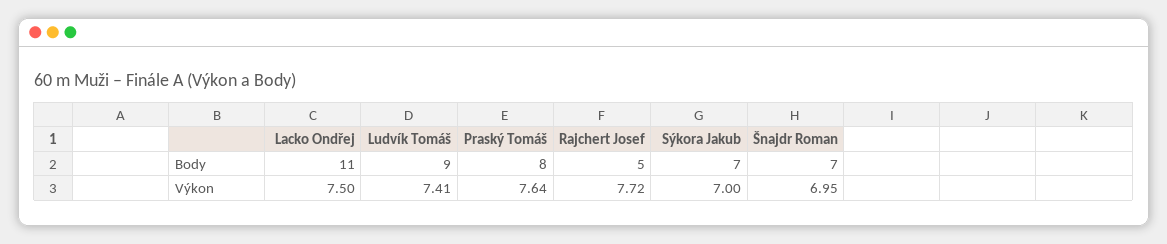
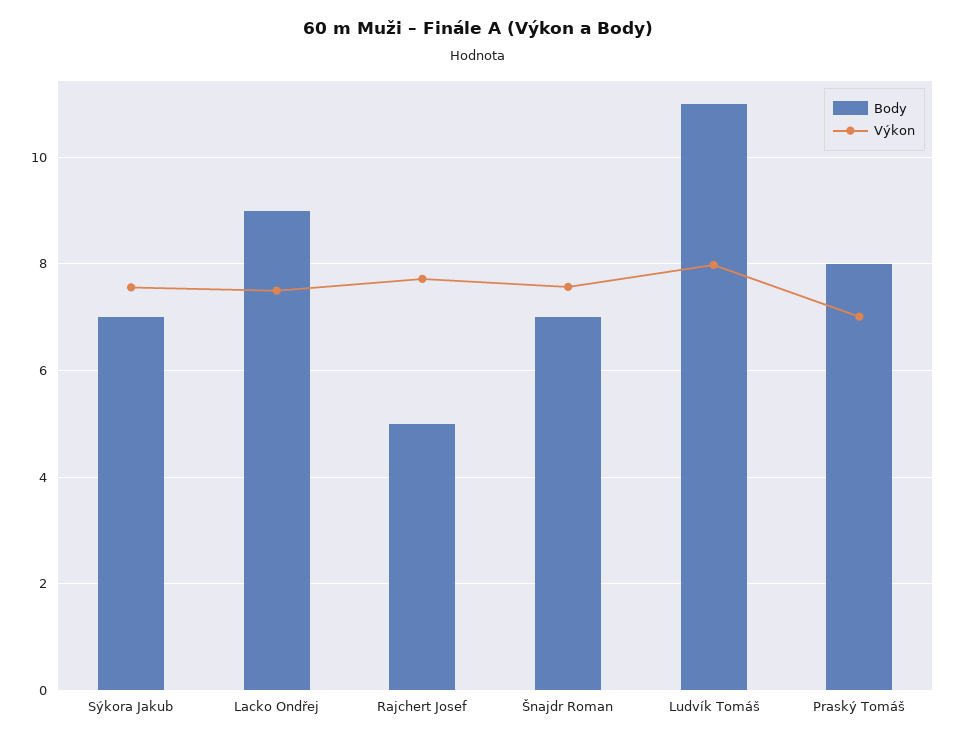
Body, Lacko Ondřej: 11 -> 9
Body, Ludvík Tomáš: 9 -> 11
Výkon, Ludvík Tomáš: 7.41 -> 8
Výkon, Praský Tomáš: 7.64 -> 7
Výkon, Sýkora Jakub: 7 -> 7.6
Výkon, Šnajdr Roman: 6.95 -> 7.6

